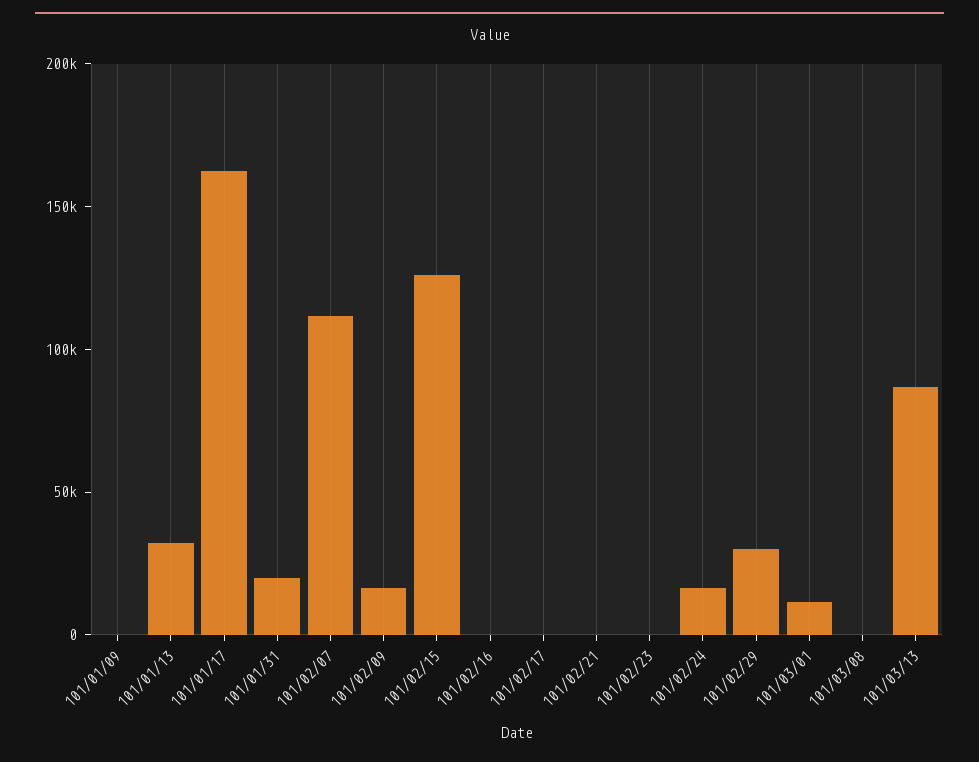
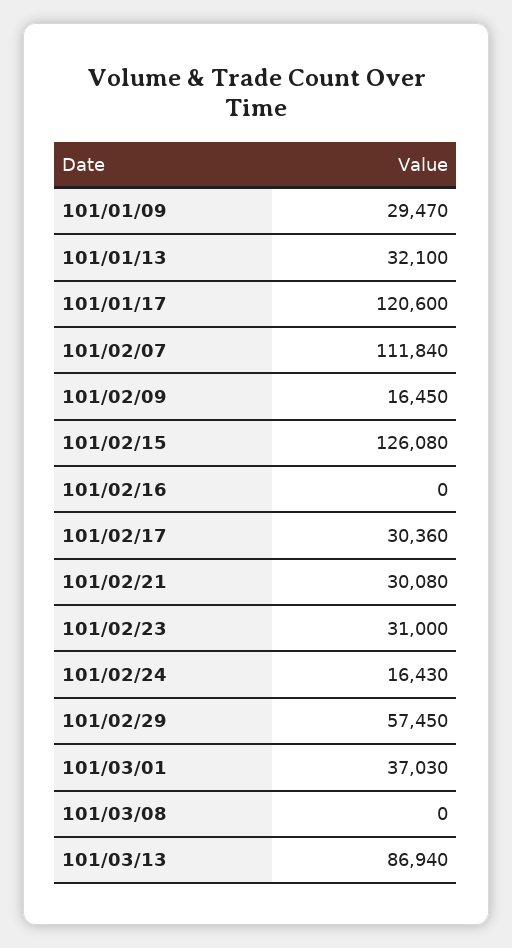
101/01/09: 0 -> 29470
101/01/17: 160000 -> 120600
101/01/31: 20000 -> none
101/02/17: 0 -> 30360
101/02/21: 0 -> 30080
101/02/23: 0 -> 31000
101/02/29: 30000 -> 57450
101/03/01: 10000 -> 37030

